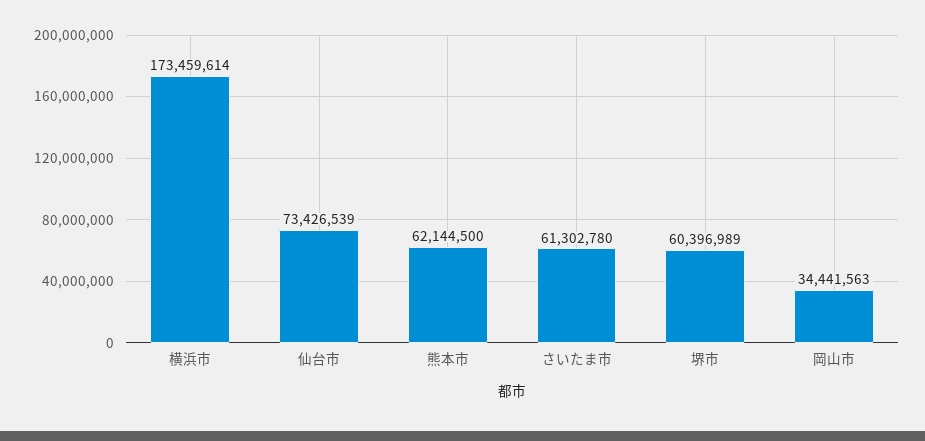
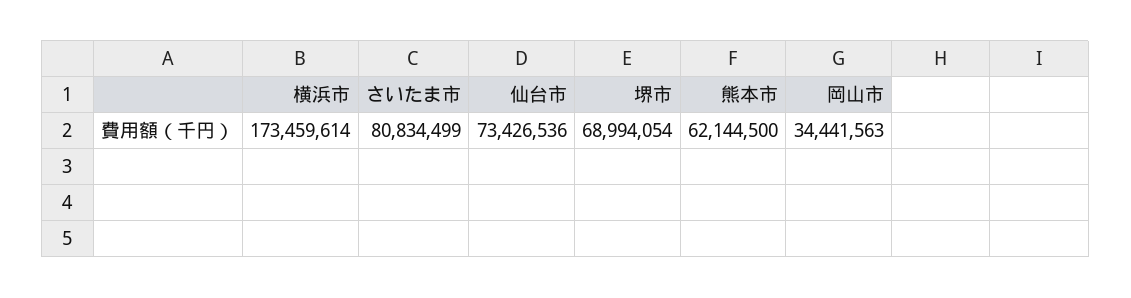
仙台市: 73426539 -> 73426536
さいたま市: 61302780 -> 80834499
堺市: 60396989 -> 68994054

